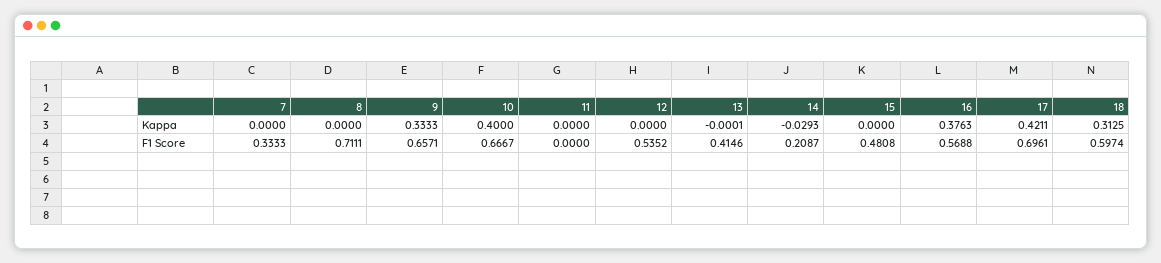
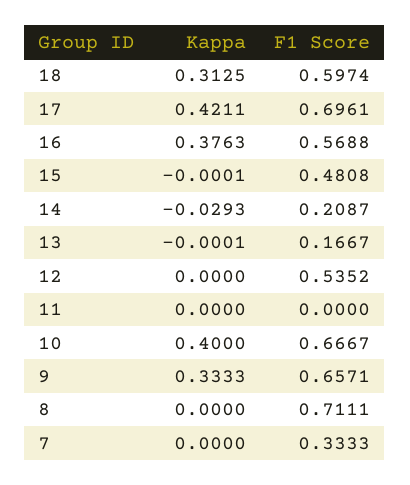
15, Kappa: 0 -> -0.0001
13, F1 Score: 0.4146 -> 0.1667

